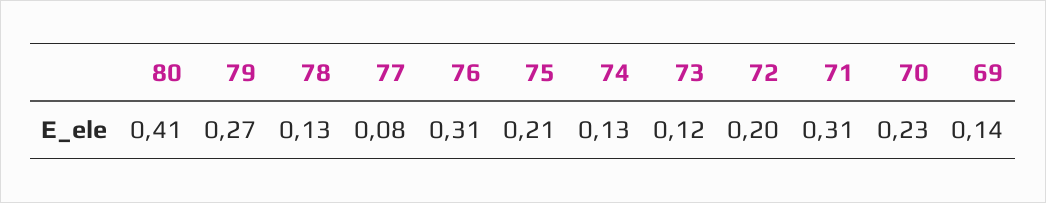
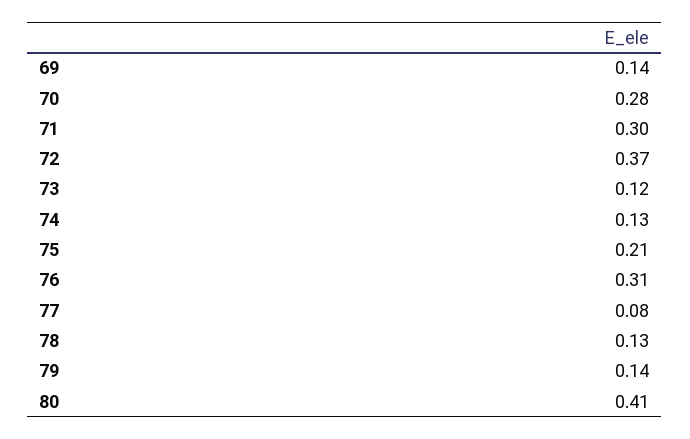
79: 0.27 -> 0.14
72: 0.2 -> 0.37
71: 0.31 -> 0.3
70: 0.23 -> 0.28

